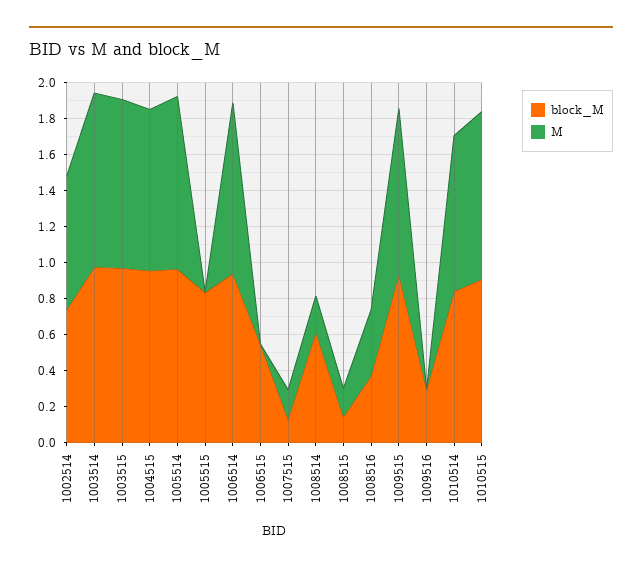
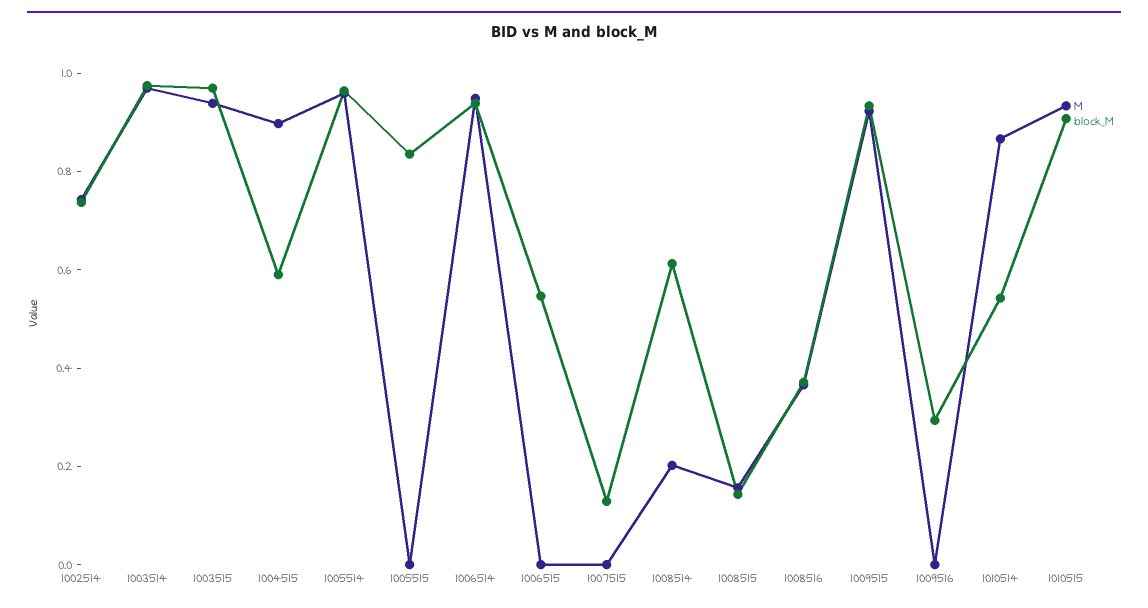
block_M, 1004515: 0.95 -> 0.6
M, 1007515: 0.15 -> 0
block_M, 1010514: 0.85 -> 0.55

